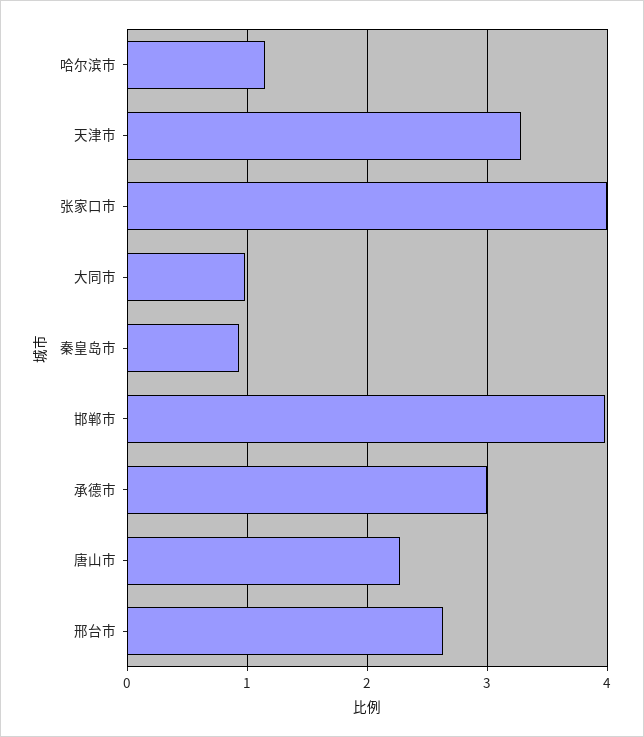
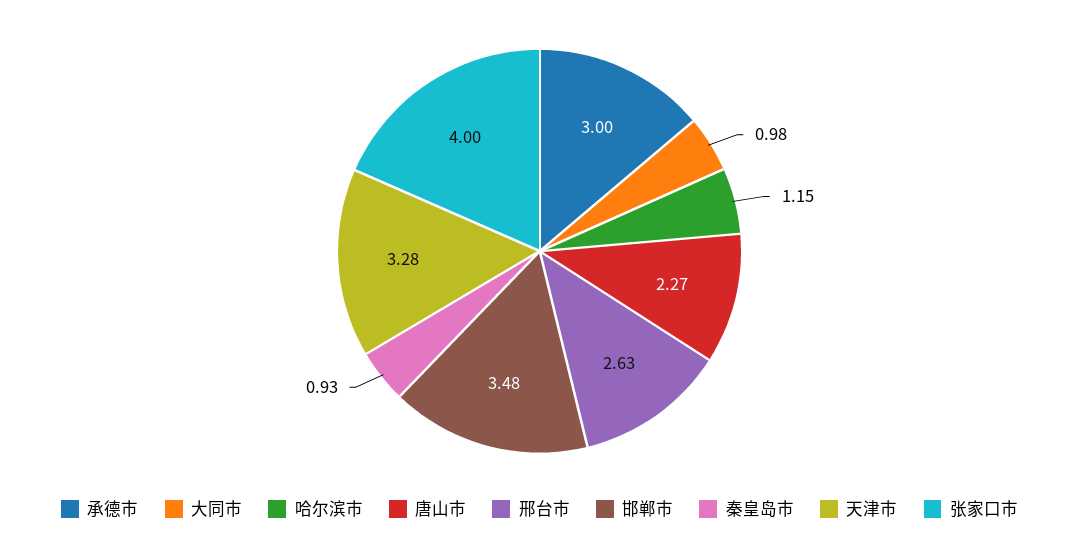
邯郸市: 4 -> 3.48

